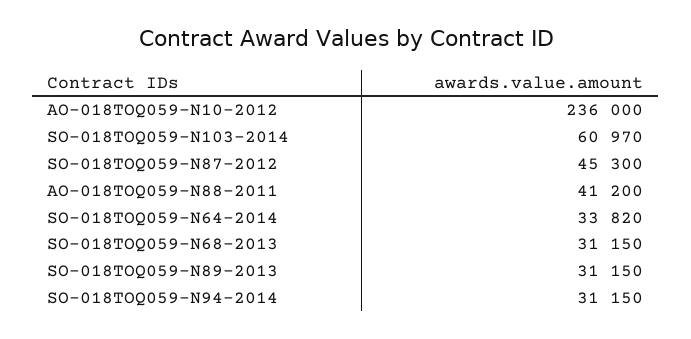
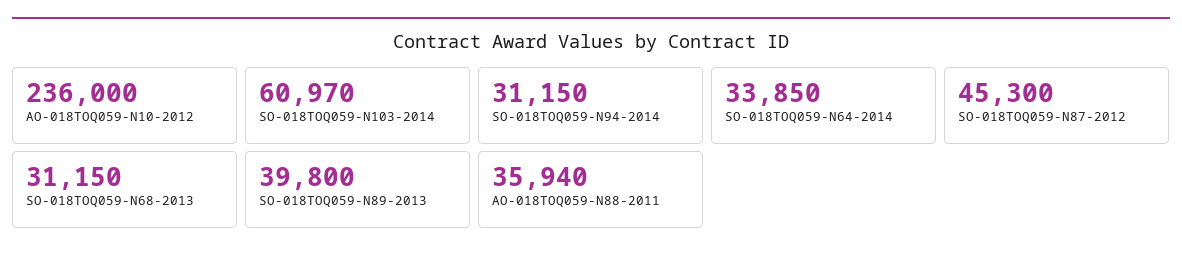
AO-018TOQ059-N88-2011: 41200 -> 35940
SO-018TOQ059-N64-2014: 33820 -> 33850
SO-018TOQ059-N89-2013: 31150 -> 39800

